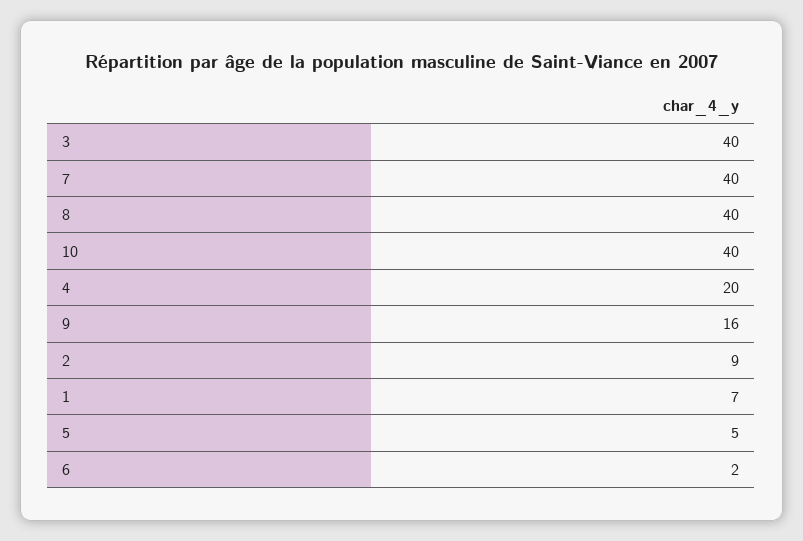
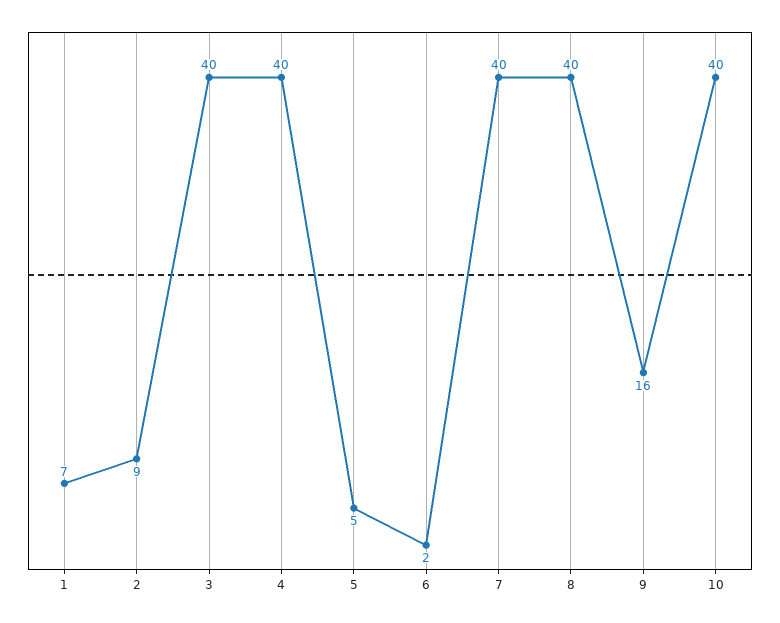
4: 20 -> 40

